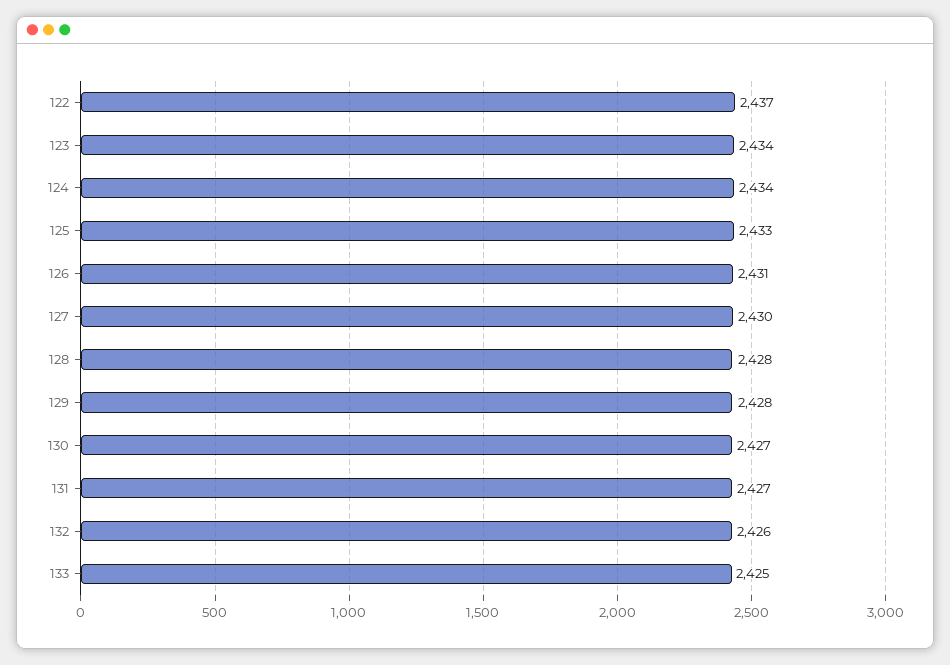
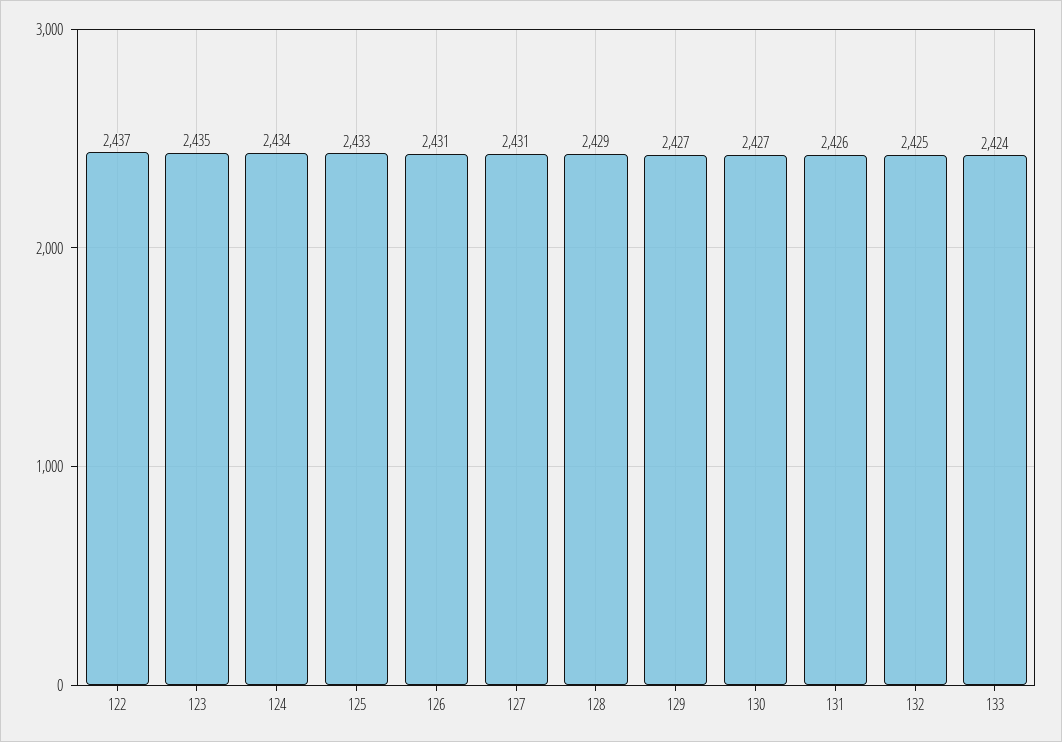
123: 2434 -> 2435
127: 2430 -> 2431
128: 2428 -> 2429
129: 2428 -> 2427
131: 2427 -> 2426
132: 2426 -> 2425
133: 2425 -> 2424

